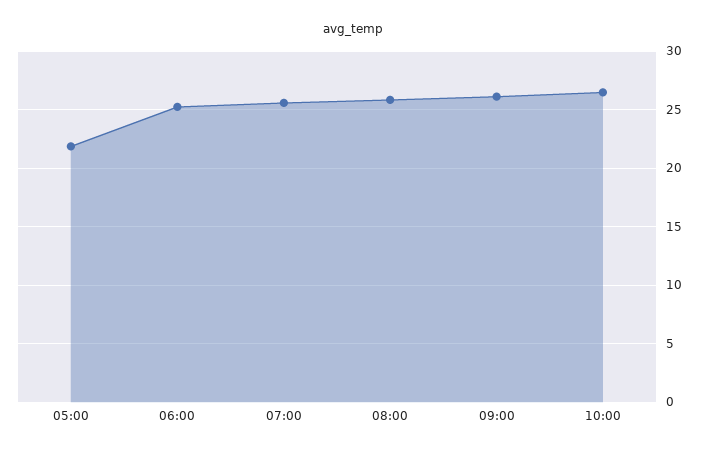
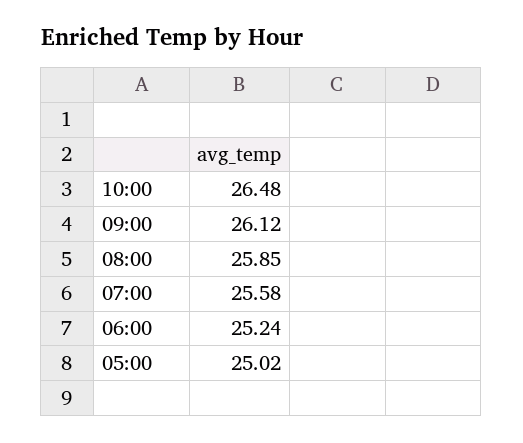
05:00: 22 -> 25.02

